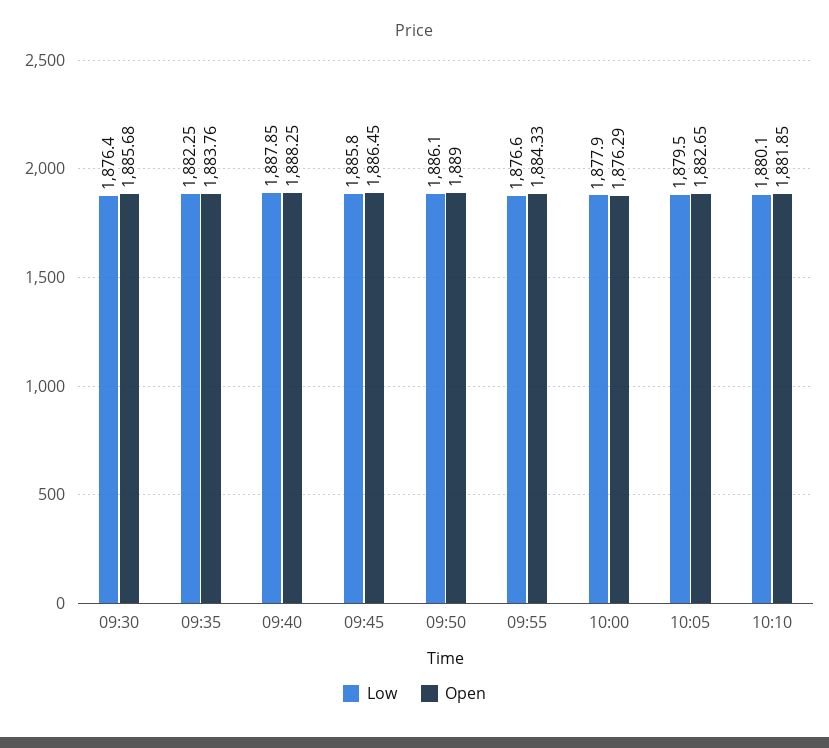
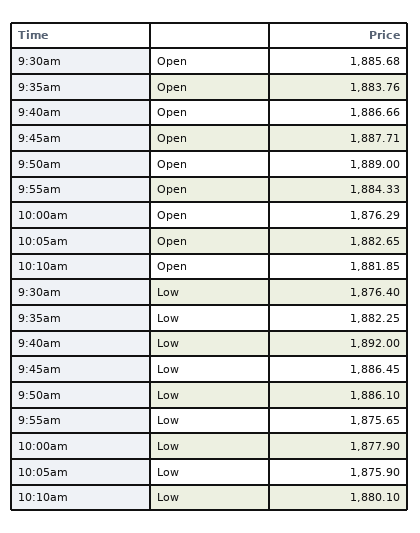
Low, 09:40: 1887.85 -> 1892
Open, 09:40: 1888.25 -> 1886.66
Low, 09:45: 1885.8 -> 1886.45
Open, 09:45: 1886.45 -> 1887.71
Low, 09:55: 1876.6 -> 1875.65
Low, 10:05: 1879.5 -> 1875.9

